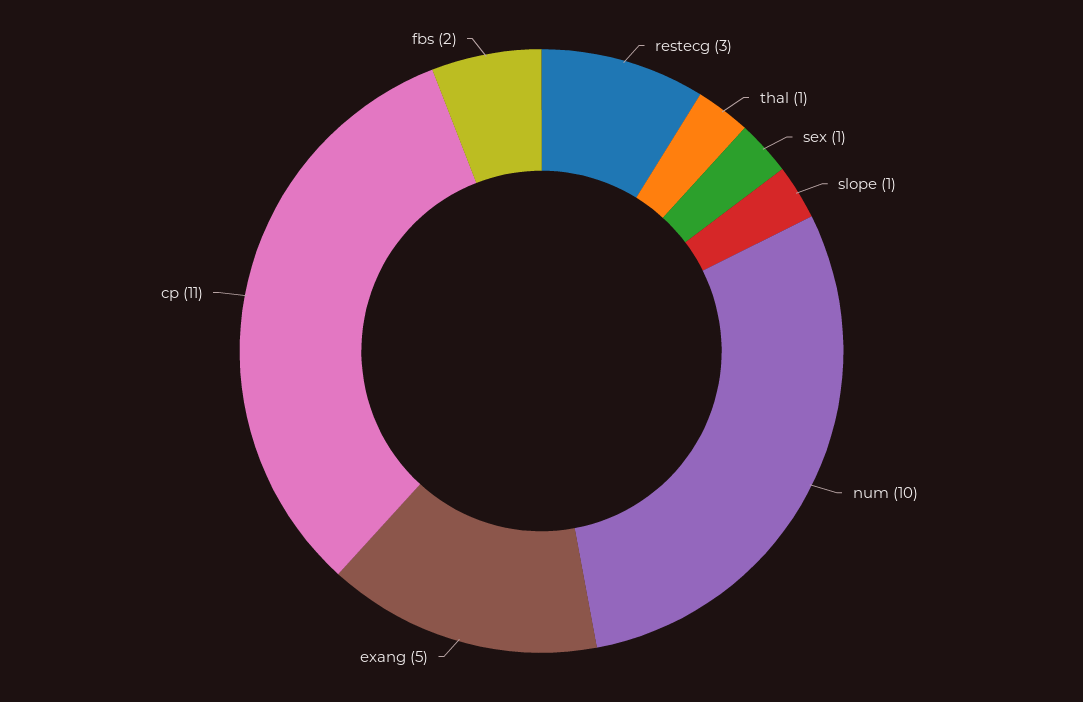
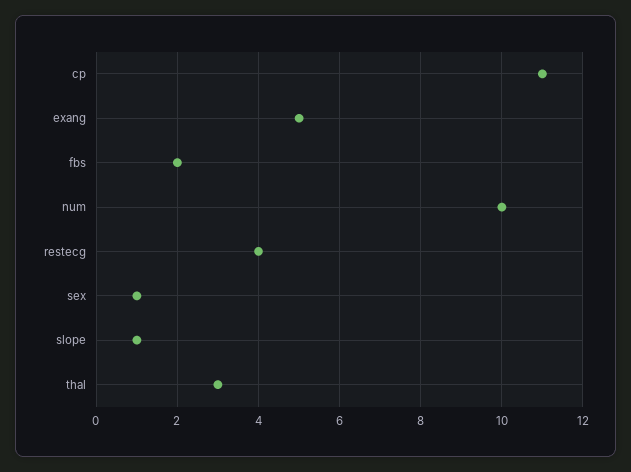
restecg: 3 -> 4
thal: 1 -> 3

